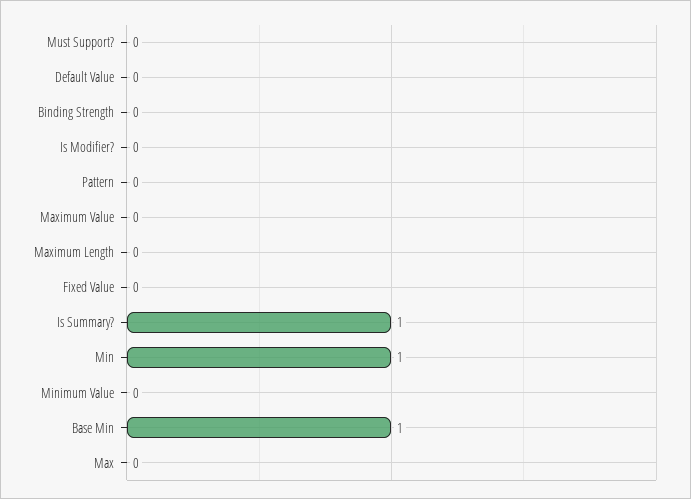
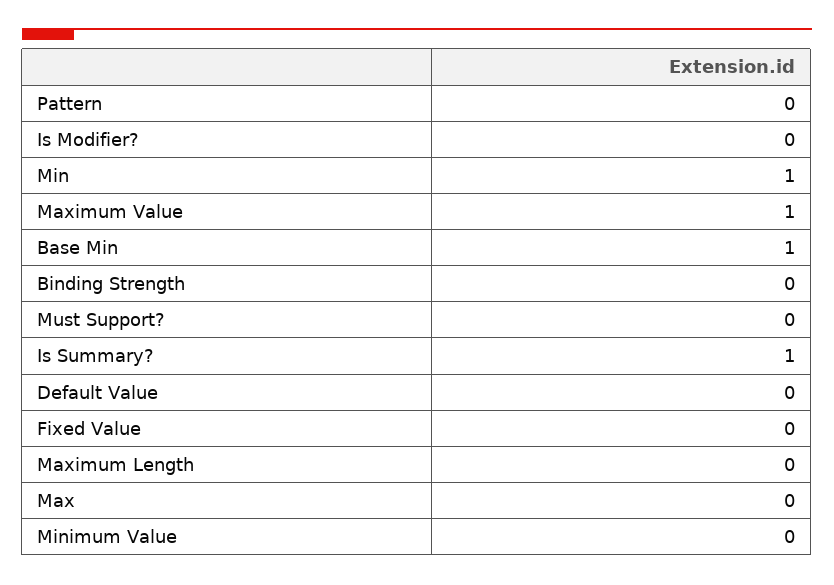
Maximum Value: 0 -> 1

